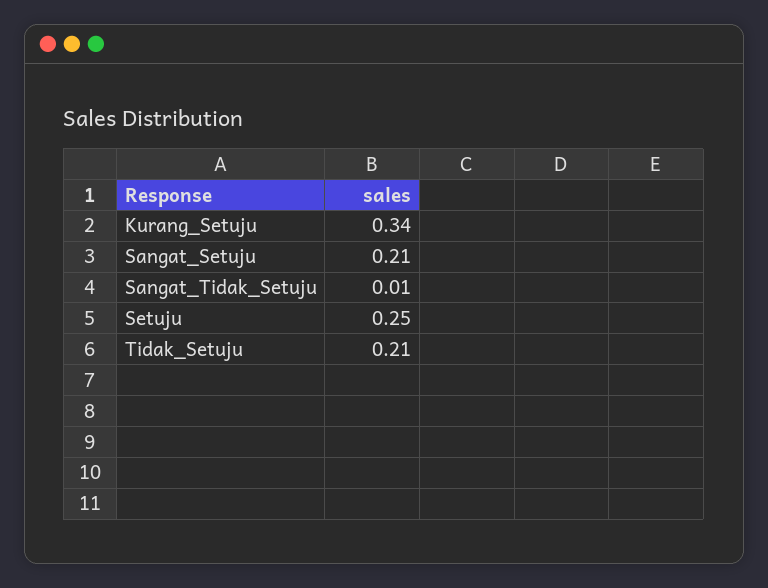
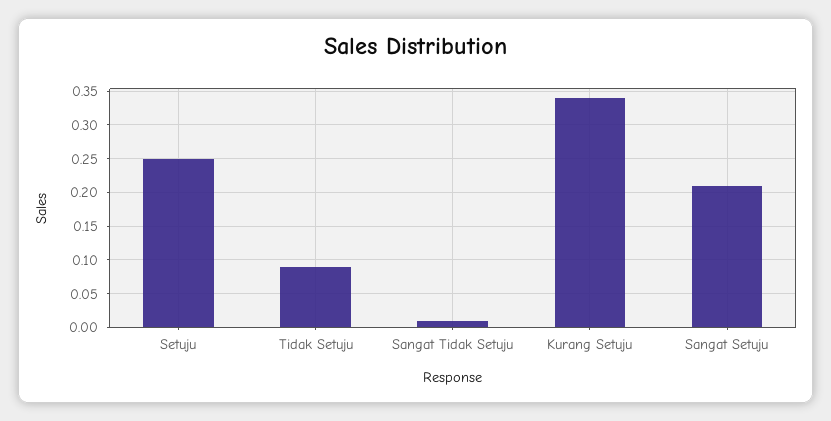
Tidak_Setuju: 0.21 -> 0.09

